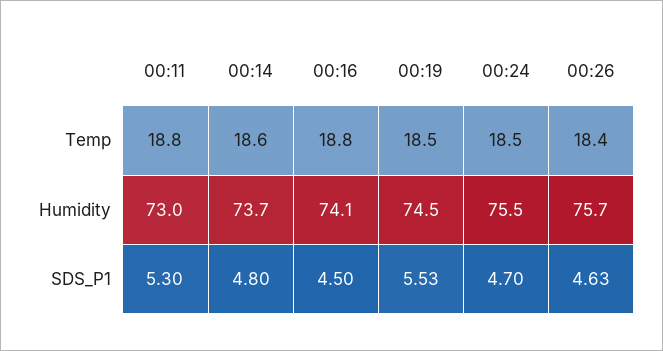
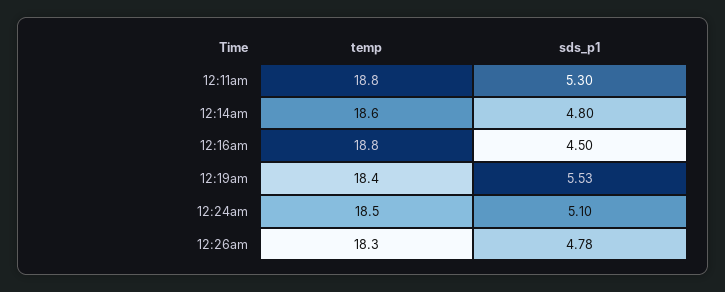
00:19, Temp: 18.5 -> 18.4
00:26, Temp: 18.4 -> 18.3
00:11, Humidity: 73 -> none
00:14, Humidity: 73.7 -> none
00:16, Humidity: 74.1 -> none
00:19, Humidity: 74.5 -> none
00:24, Humidity: 75.5 -> none
00:26, Humidity: 75.7 -> none
00:24, SDS_P1: 4.7 -> 5.1
00:26, SDS_P1: 4.63 -> 4.78

